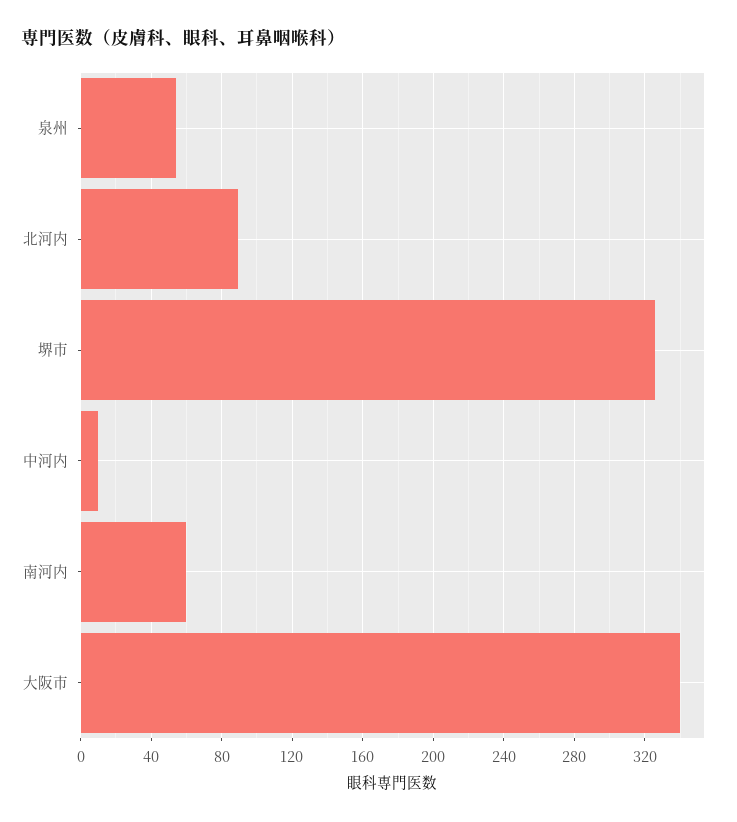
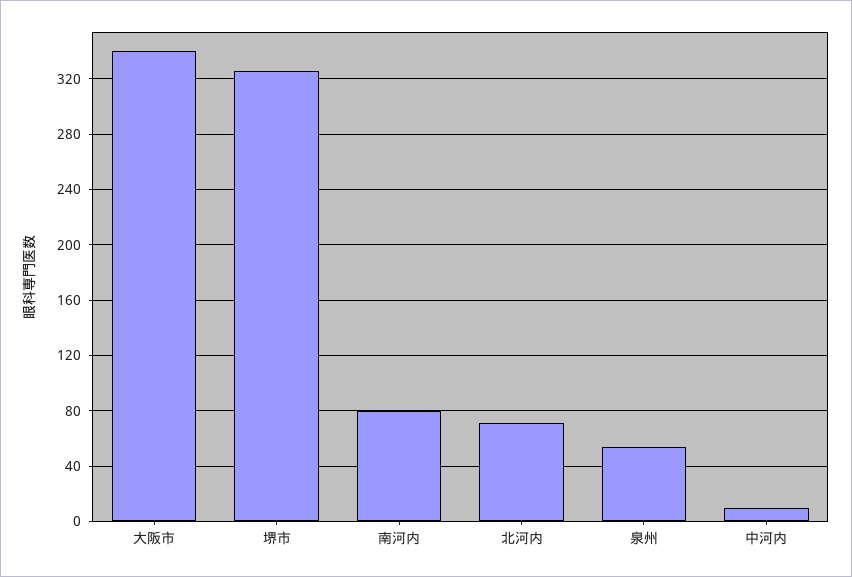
北河内: 90 -> 70
南河内: 60 -> 80

